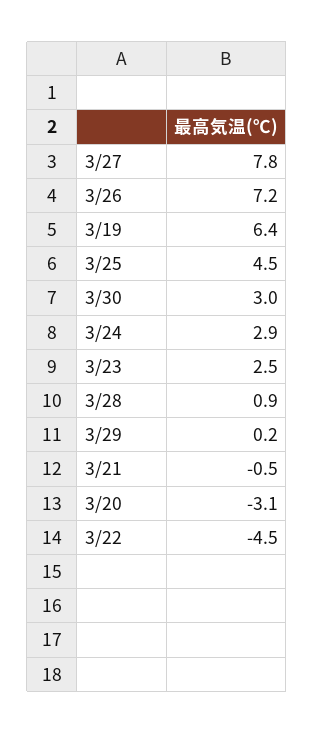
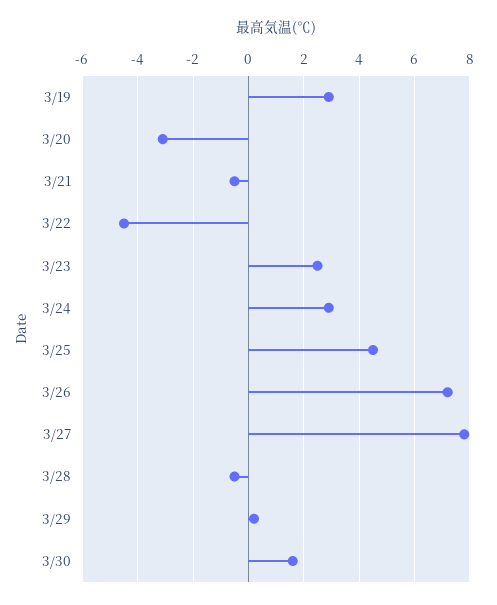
3/19: 6.4 -> 3
3/30: 3 -> 1.5
3/28: 0.9 -> -0.5

